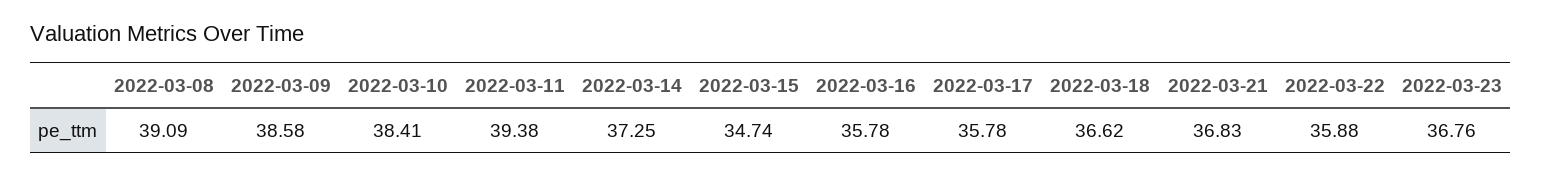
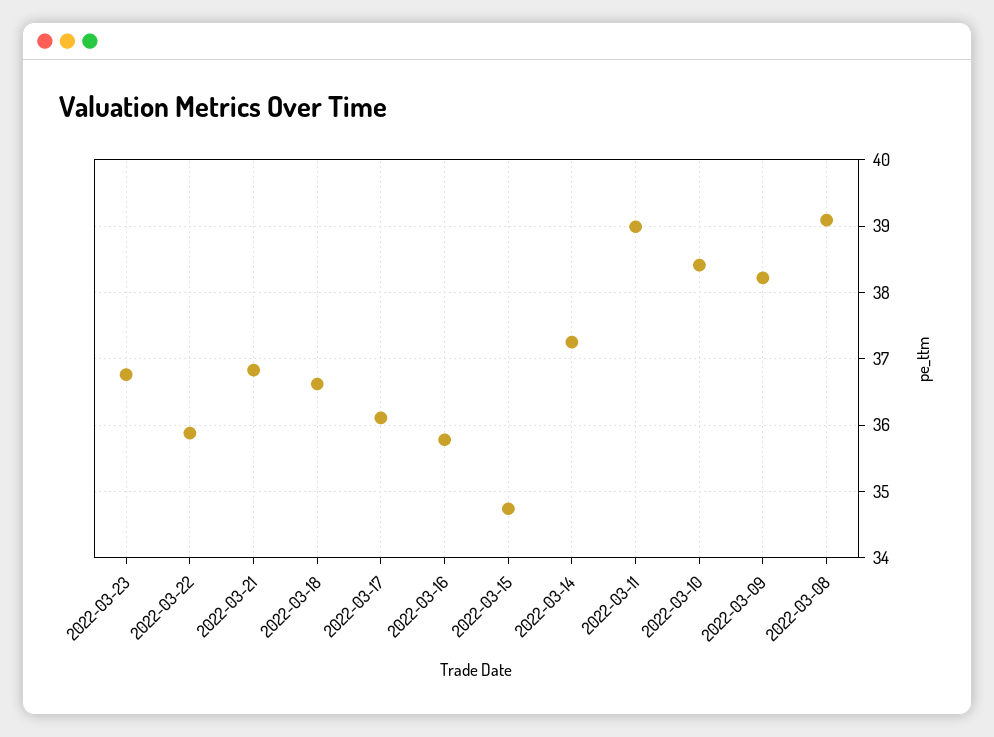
2022-03-09: 38.58 -> 38.2
2022-03-11: 39.38 -> 39
2022-03-17: 35.78 -> 36.1

